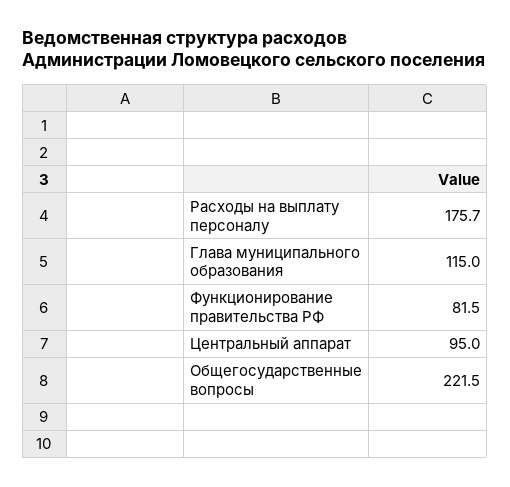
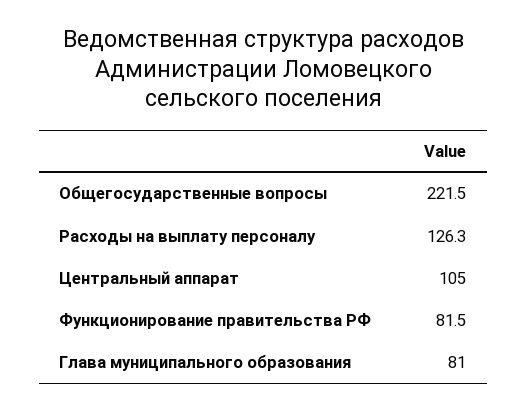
Расходы на выплату персоналу: 175.7 -> 126.3
Глава муниципального образования: 115 -> 81
Центральный аппарат: 95 -> 105

